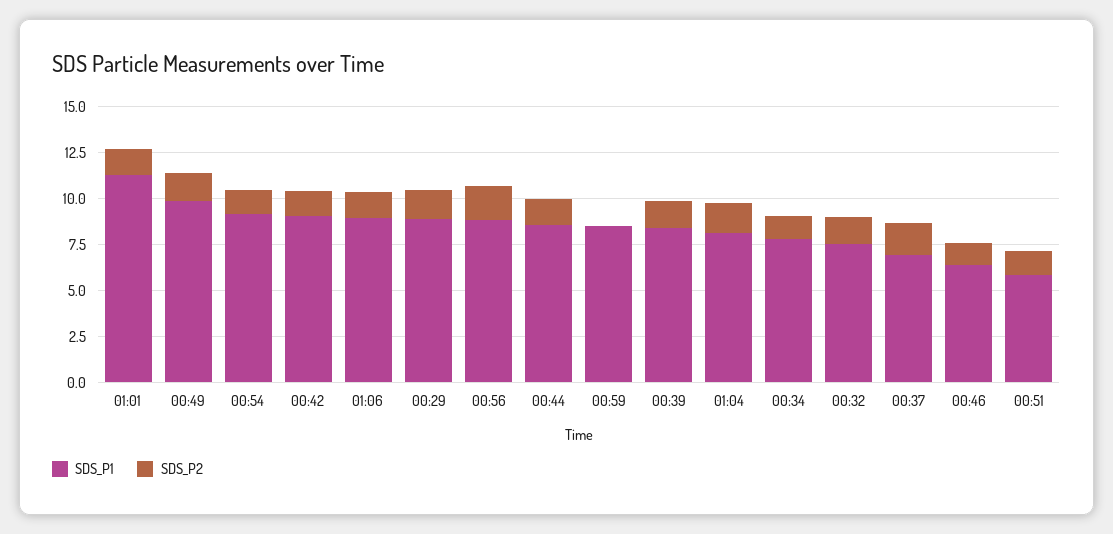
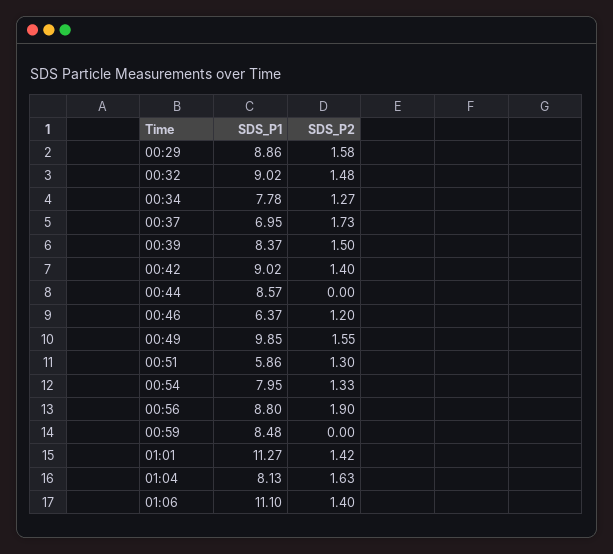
SDS_P1, 00:54: 9 -> 7.95
SDS_P1, 01:06: 9 -> 11.1
SDS_P2, 00:44: 1.5 -> 0
SDS_P1, 00:32: 7.5 -> 9.02

